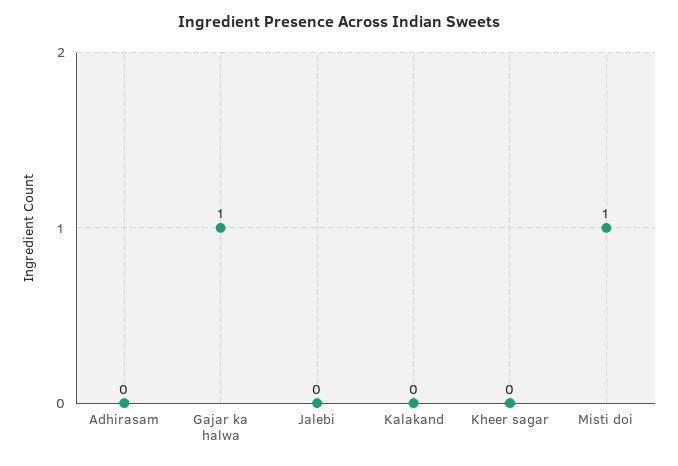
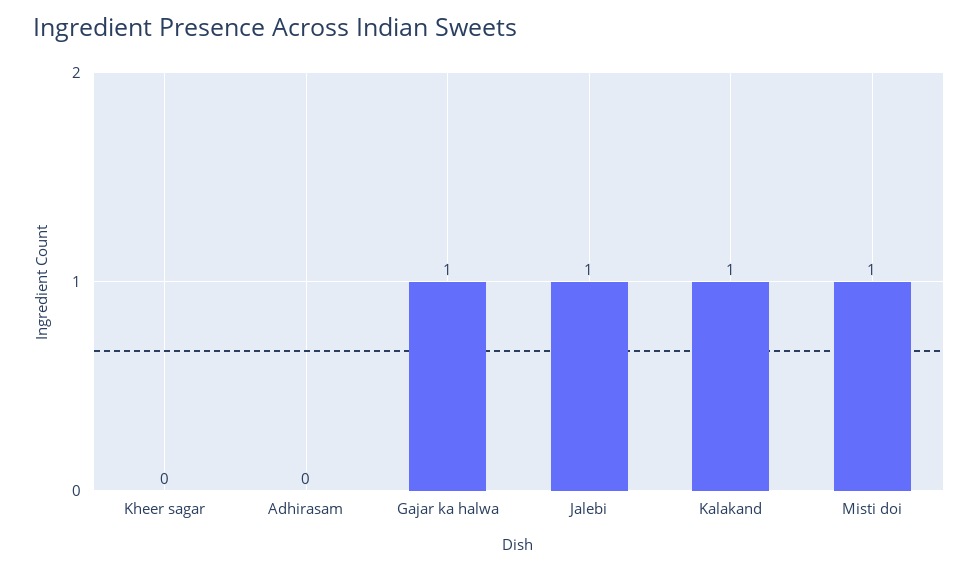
Jalebi: 0 -> 1
Kalakand: 0 -> 1

